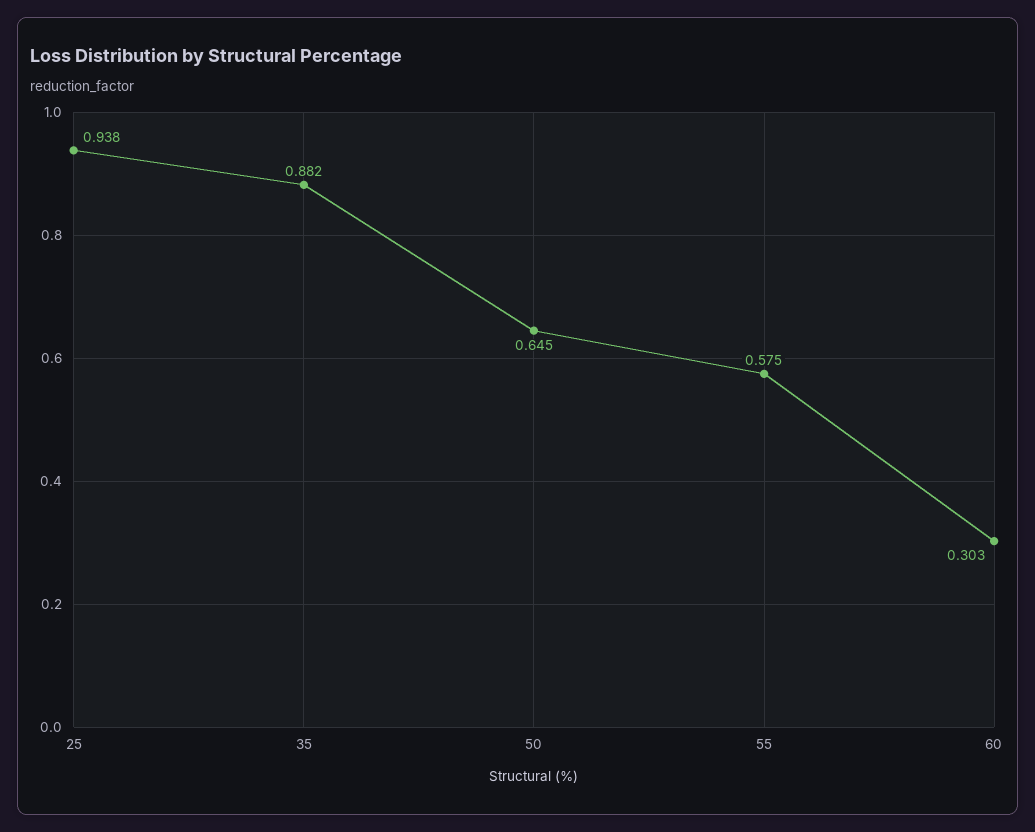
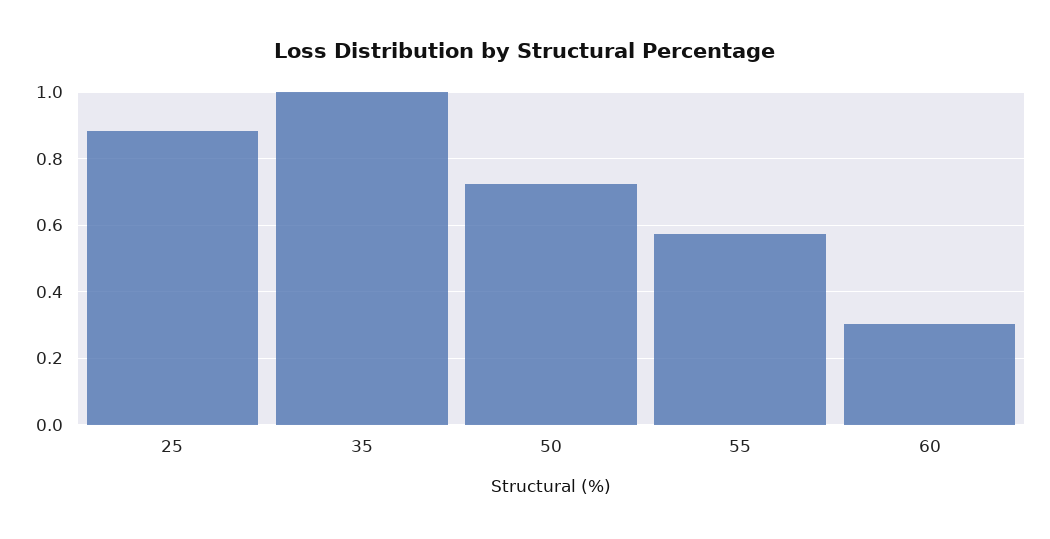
25: 0.938 -> 0.88
35: 0.882 -> 1
50: 0.645 -> 0.72

